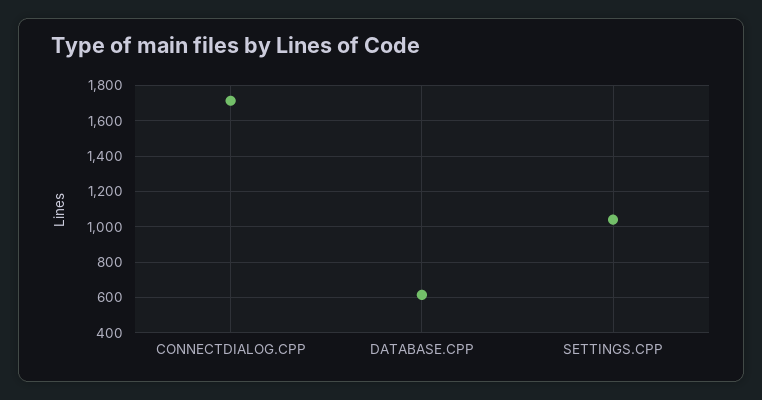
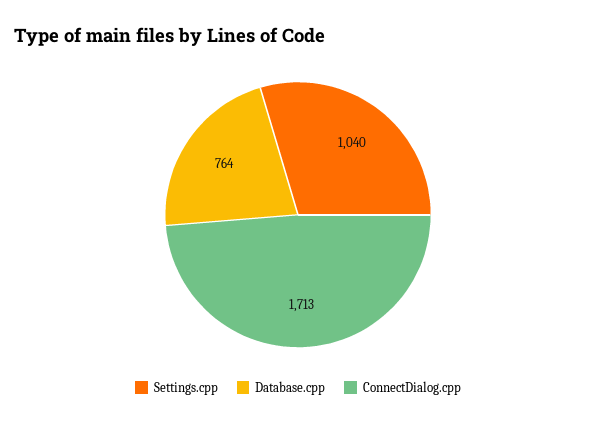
DATABASE.CPP: 600 -> 764

